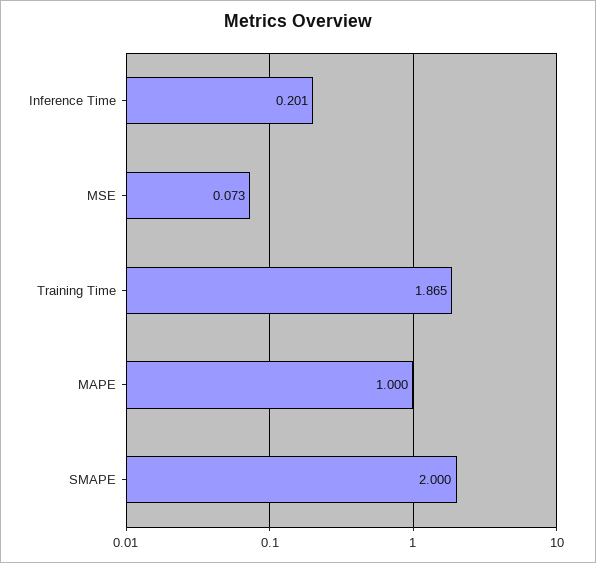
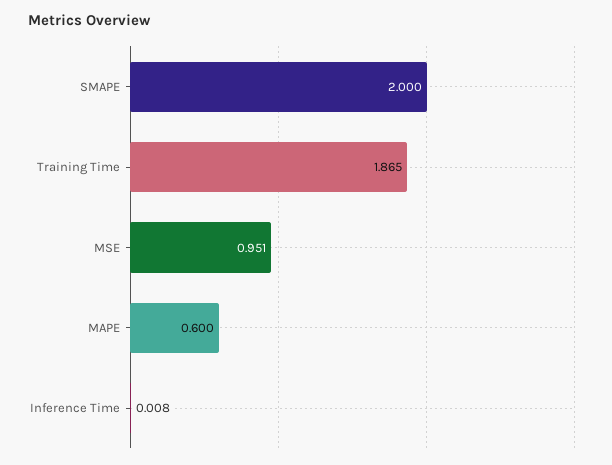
Inference Time: 0.201 -> 0.008
MSE: 0.073 -> 0.951
MAPE: 1 -> 0.6

